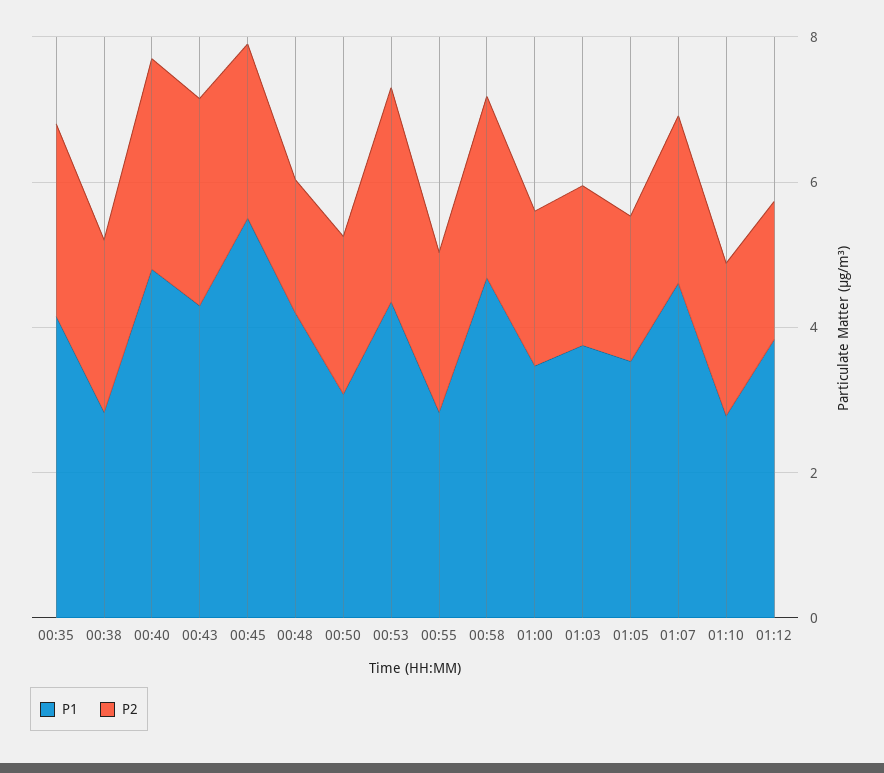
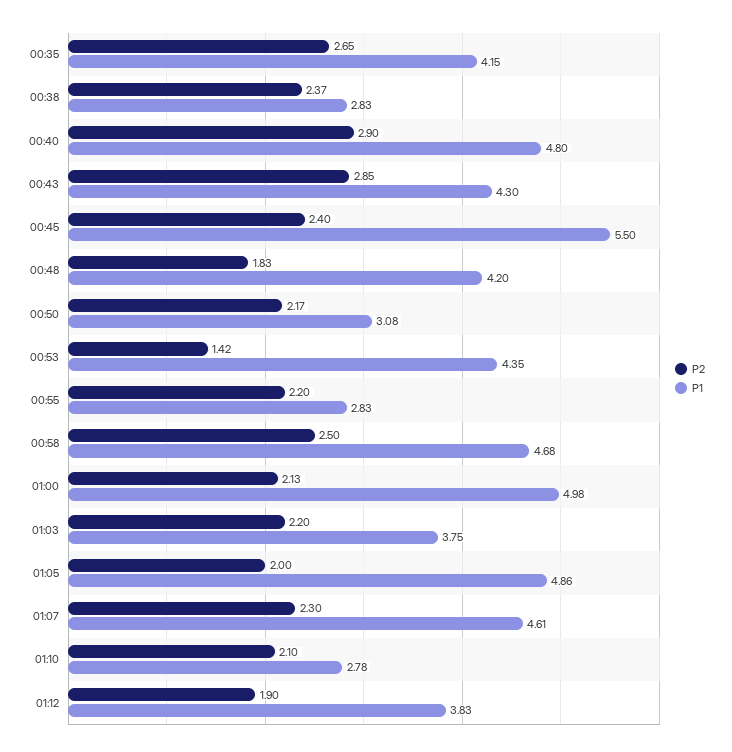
P2, 00:53: 3 -> 1.42
P1, 01:00: 3.5 -> 4.98
P1, 01:05: 3.5 -> 4.86

